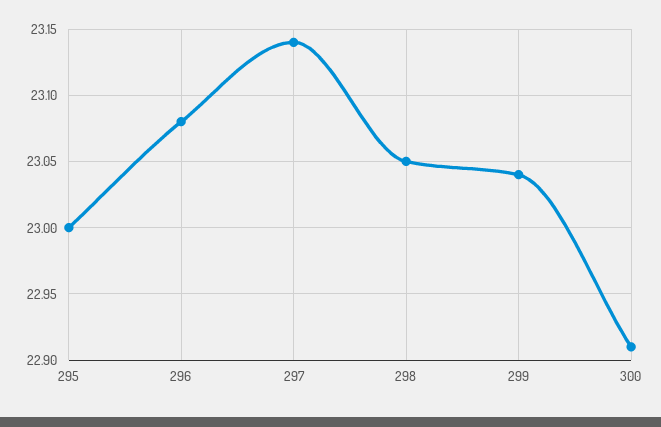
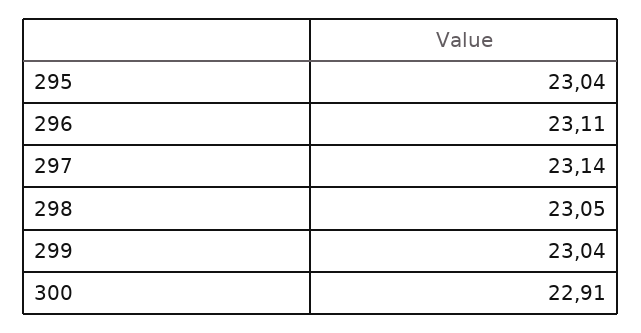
295: 23 -> 23.04
296: 23.08 -> 23.11

